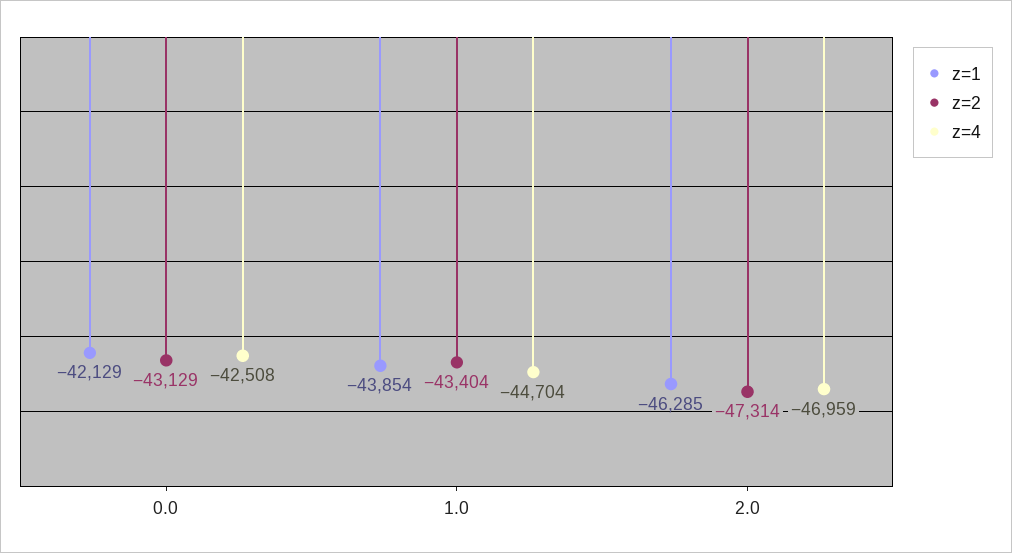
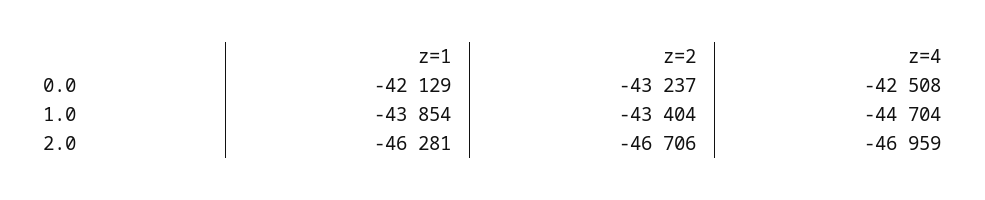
z=2, 0.0: -43129 -> -43237
z=1, 2.0: -46285 -> -46281
z=2, 2.0: -47314 -> -46706

